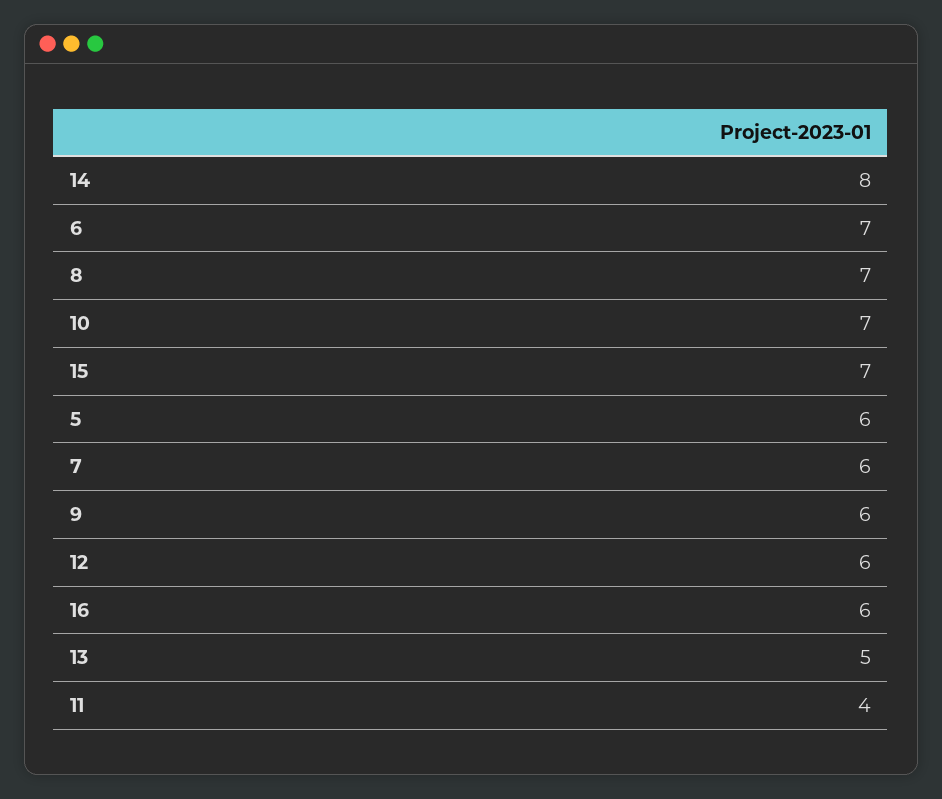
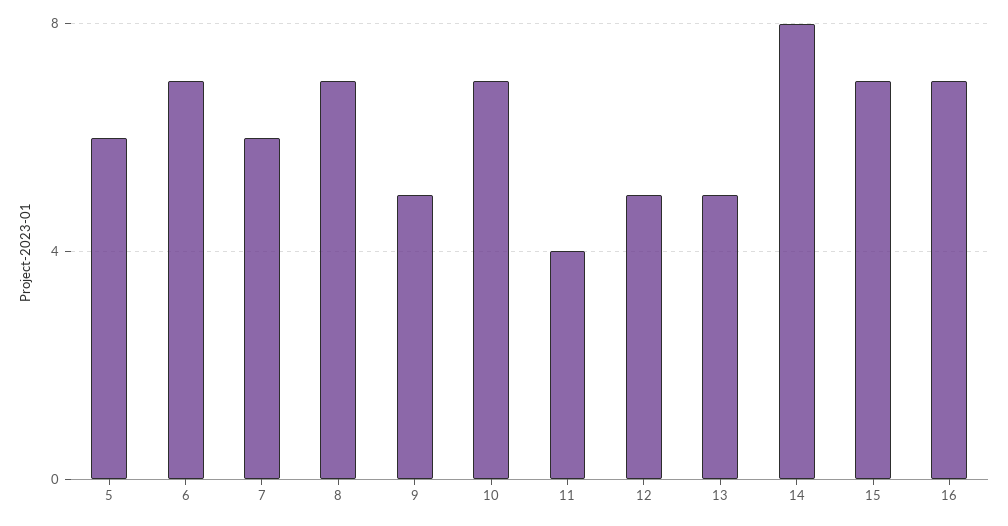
9: 6 -> 5
12: 6 -> 5
16: 6 -> 7

